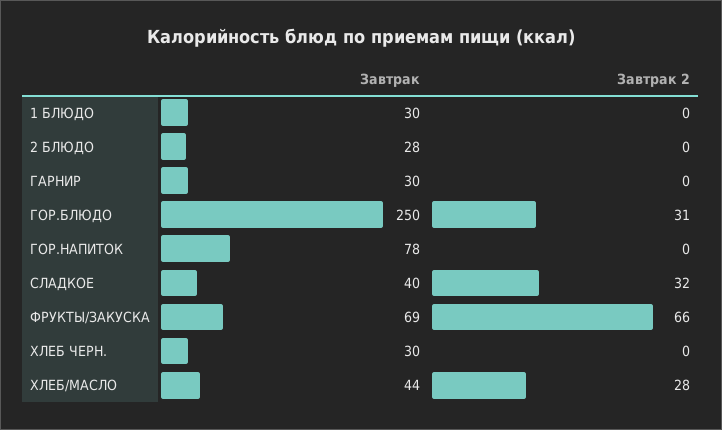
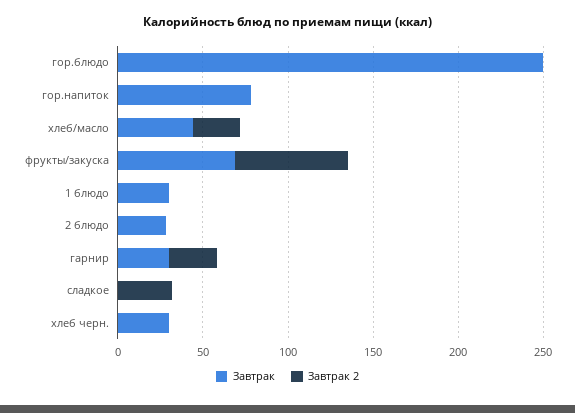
Завтрак 2, ГАРНИР: 0 -> 30
Завтрак 2, ГОР.БЛЮДО: 31 -> 0
Завтрак, СЛАДКОЕ: 40 -> 0

